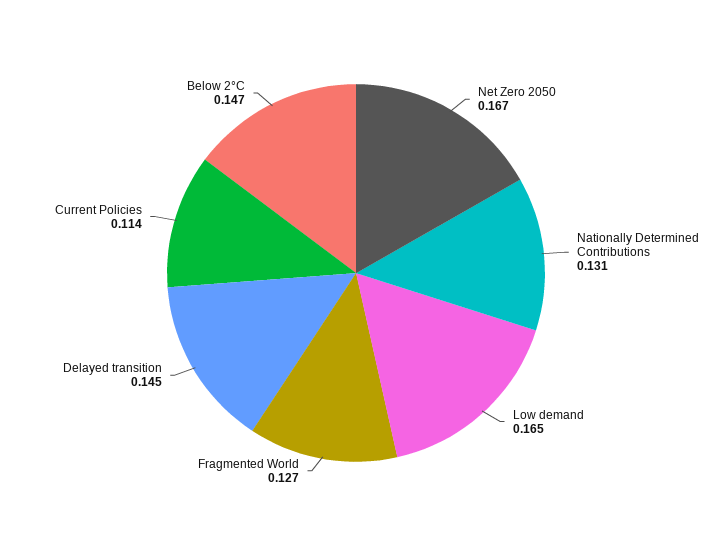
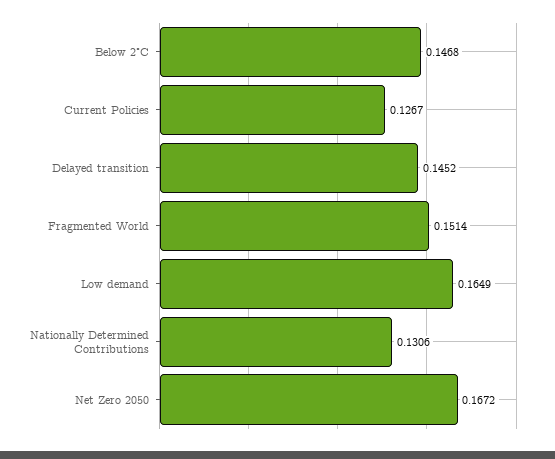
Fragmented World: 0.127 -> 0.1514
Current Policies: 0.114 -> 0.1267

